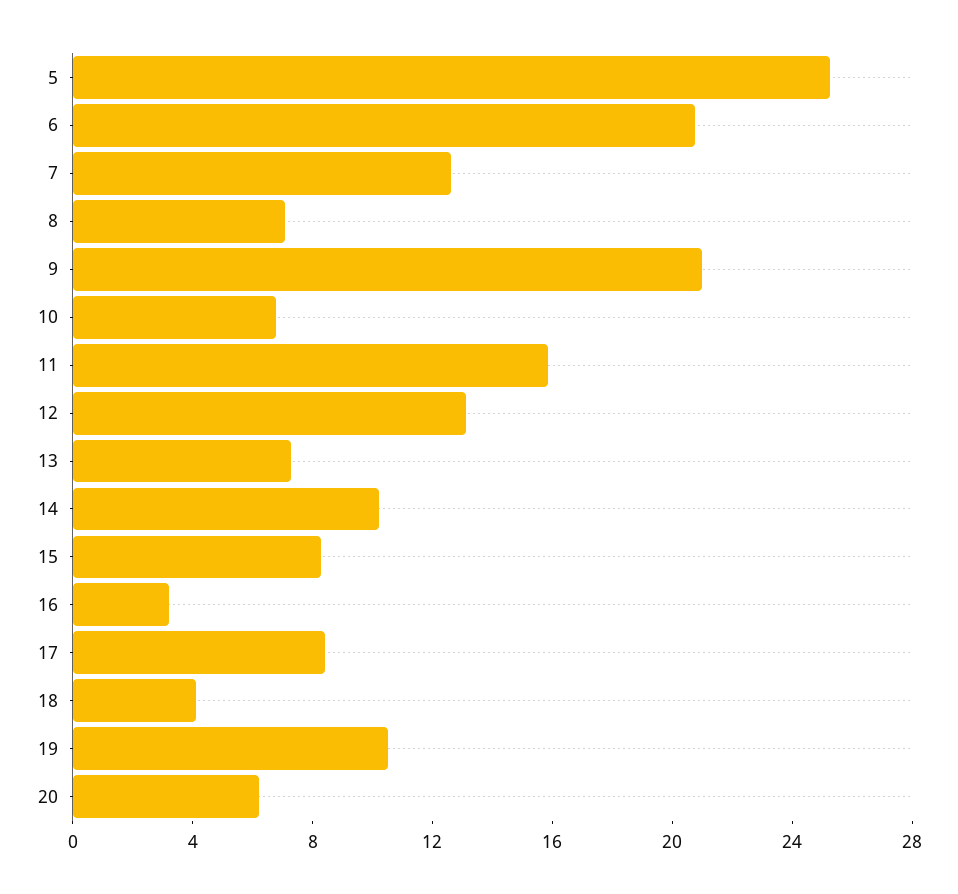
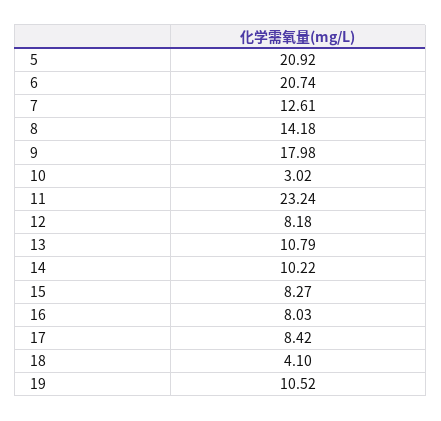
5: 25 -> 20.92
8: 7 -> 14.18
9: 21 -> 17.98
10: 7 -> 3.02
11: 16 -> 23.24
12: 13 -> 8.18
13: 7 -> 10.79
16: 3 -> 8.03
20: 6 -> none

